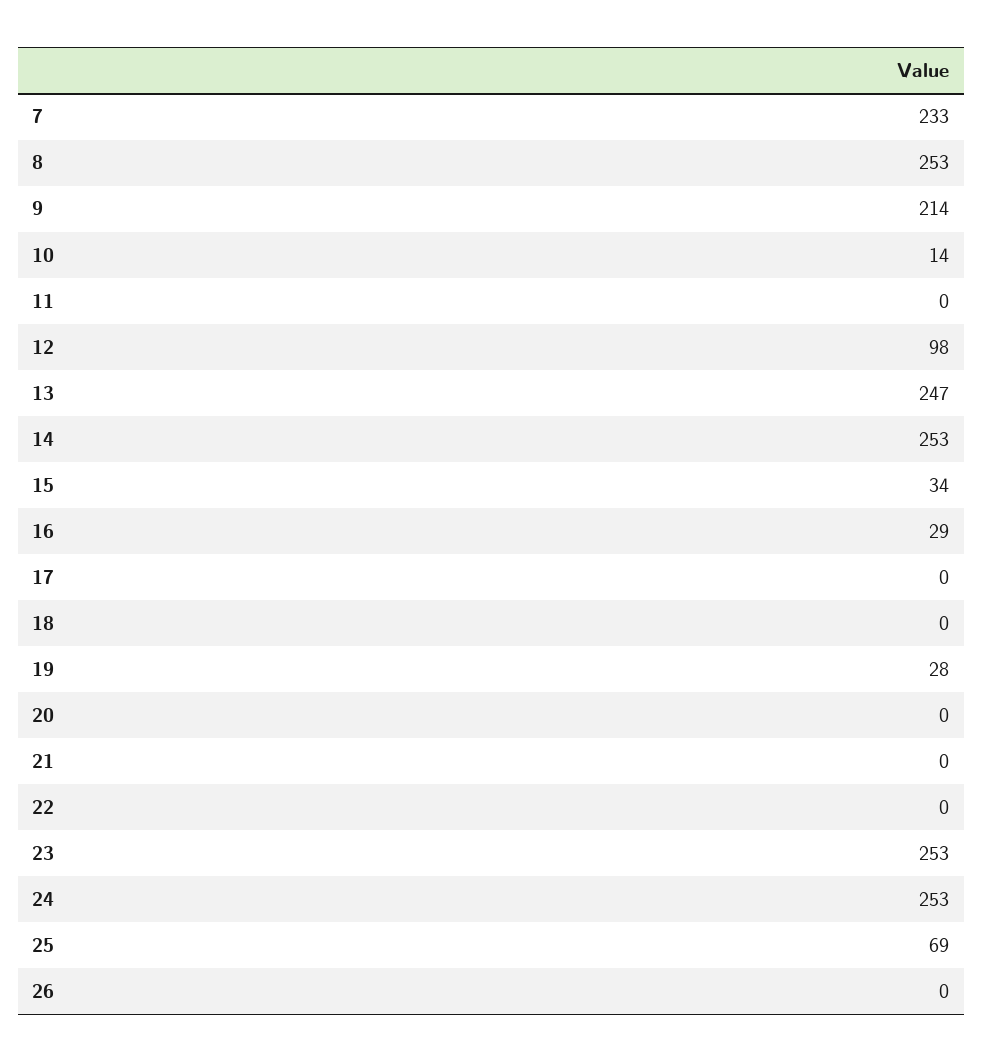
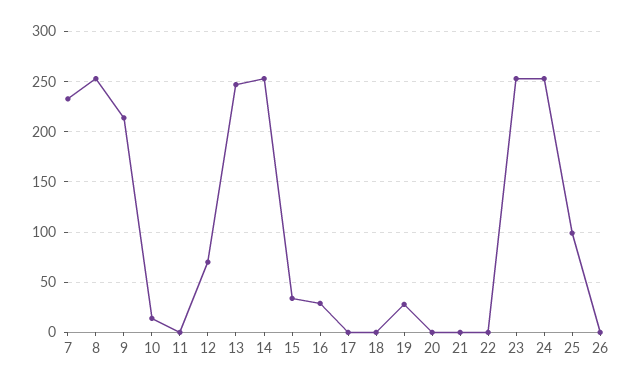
12: 98 -> 70
25: 69 -> 100

